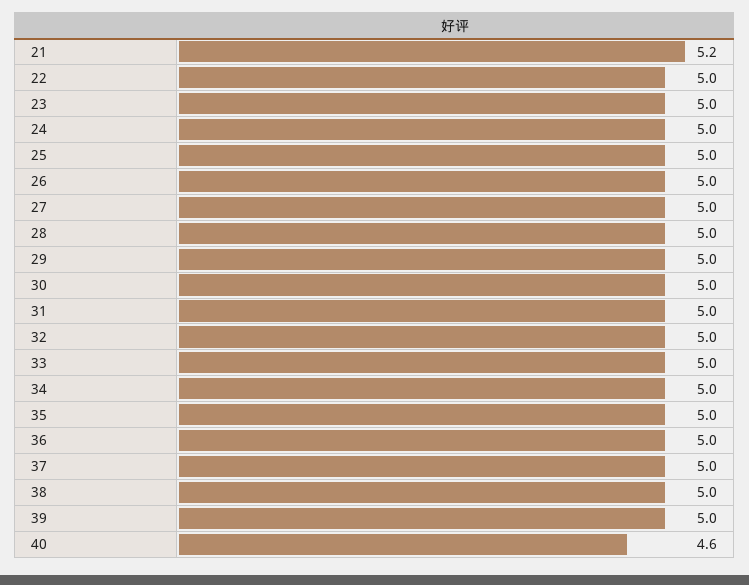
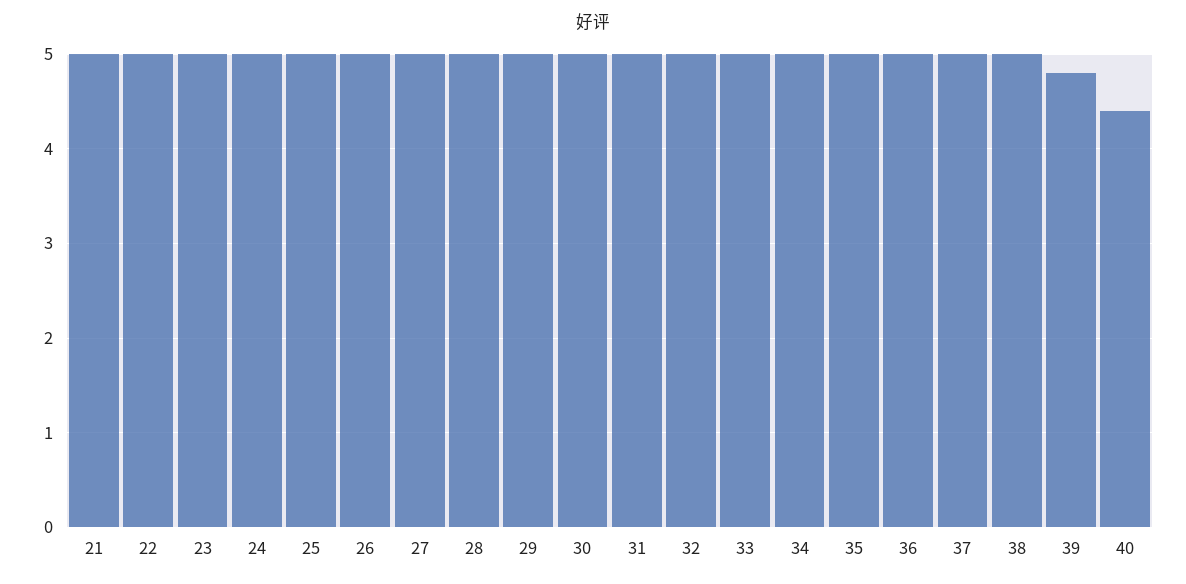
21: 5.2 -> 5
39: 5 -> 4.8
40: 4.6 -> 4.4

